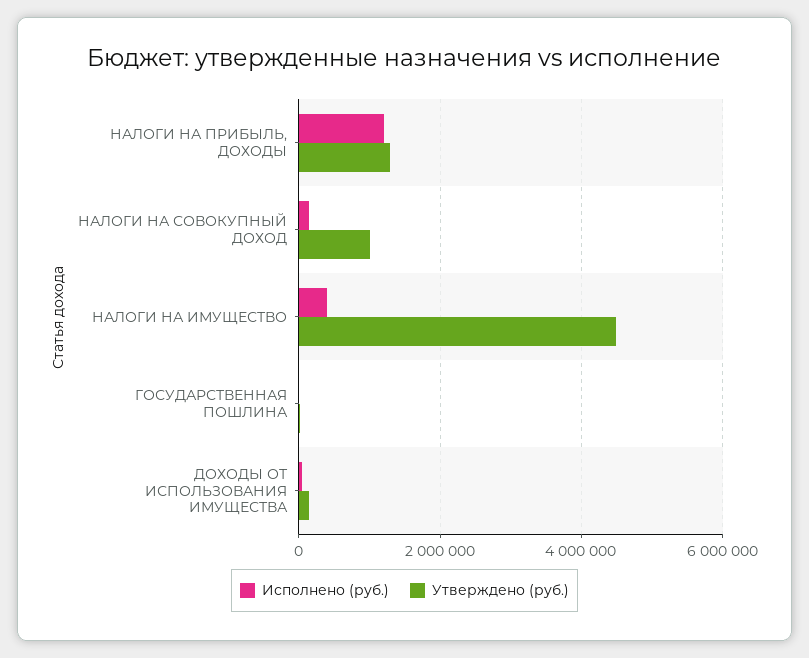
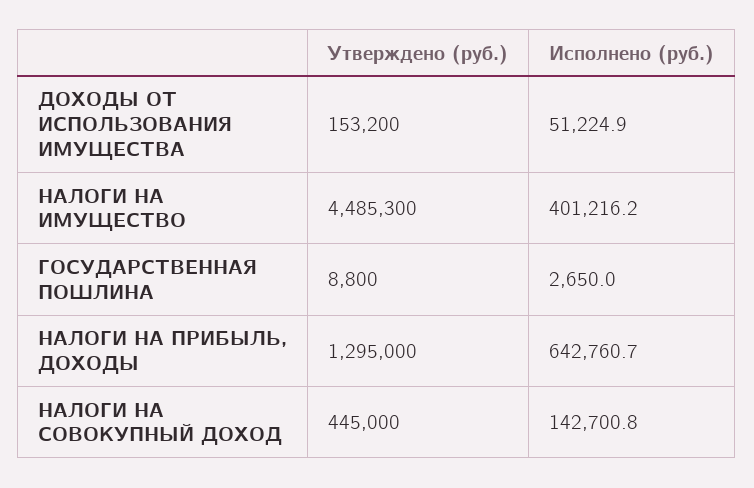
Исполнено (руб.), НАЛОГИ НА ПРИБЫЛЬ, ДОХОДЫ: 1200000 -> 642760.7
Утверждено (руб.), НАЛОГИ НА СОВОКУПНЫЙ ДОХОД: 1000000 -> 445000

